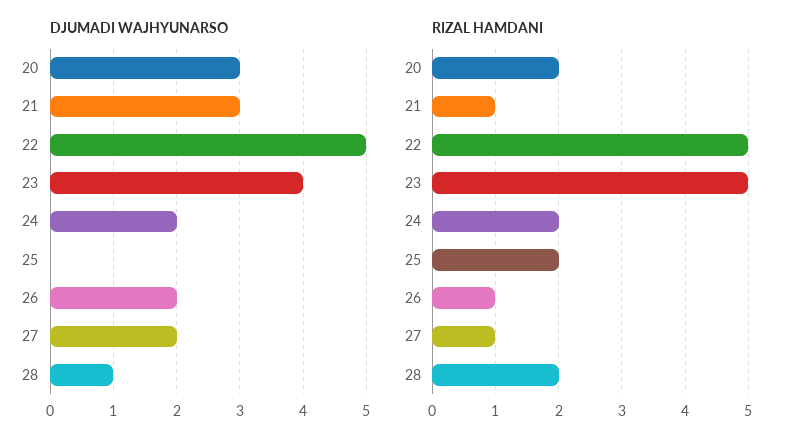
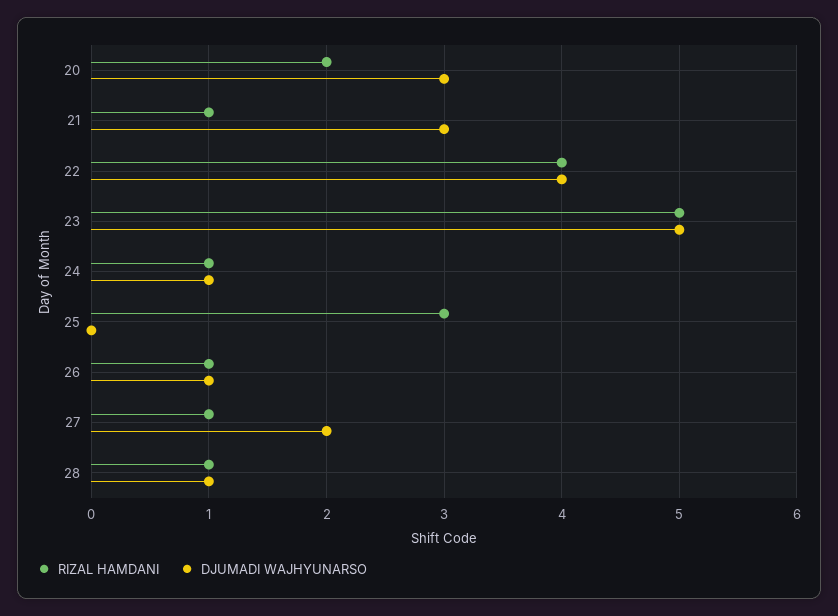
DJUMADI WAJHYUNARSO, 22: 5 -> 4
DJUMADI WAJHYUNARSO, 23: 4 -> 5
DJUMADI WAJHYUNARSO, 24: 2 -> 1
DJUMADI WAJHYUNARSO, 26: 2 -> 1
RIZAL HAMDANI, 22: 5 -> 4
RIZAL HAMDANI, 24: 2 -> 1
RIZAL HAMDANI, 25: 2 -> 3
RIZAL HAMDANI, 28: 2 -> 1

